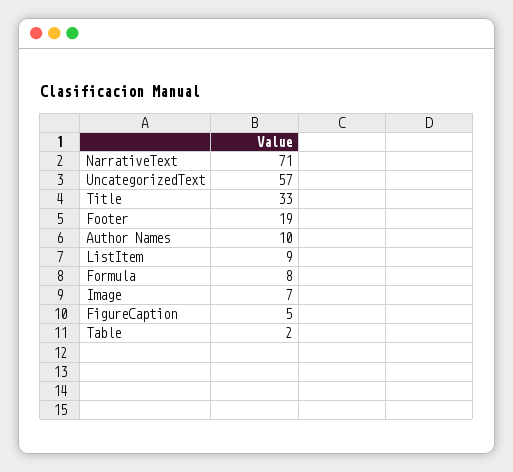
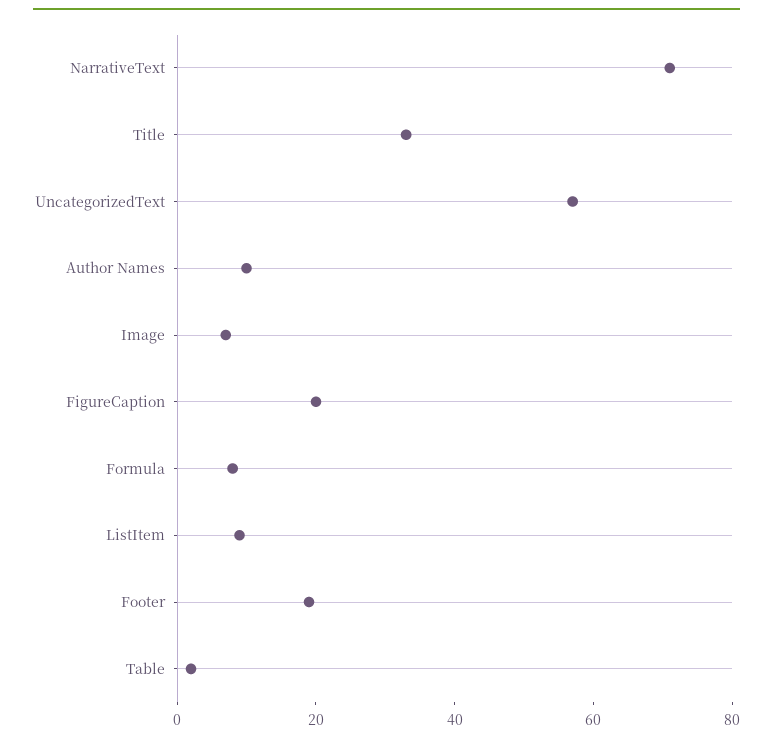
FigureCaption: 5 -> 20

